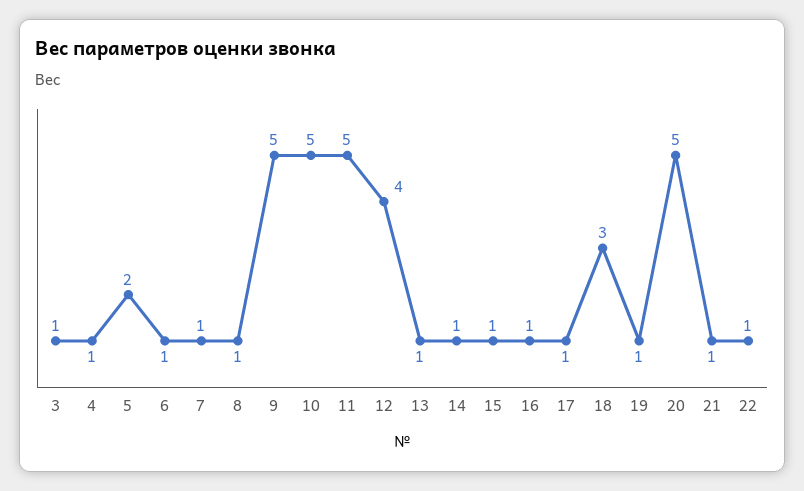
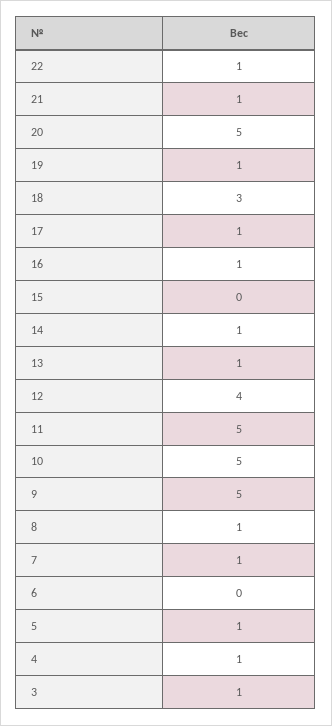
5: 2 -> 1
6: 1 -> 0
15: 1 -> 0

